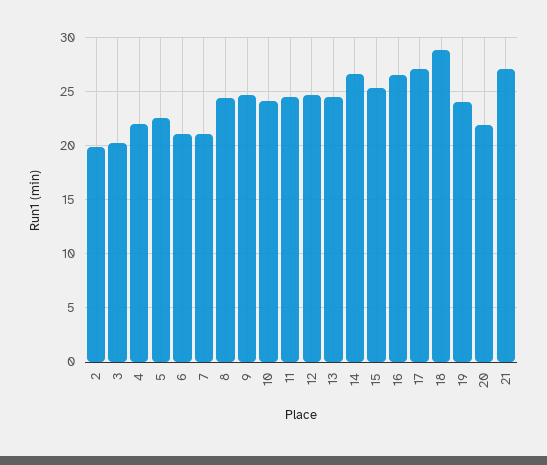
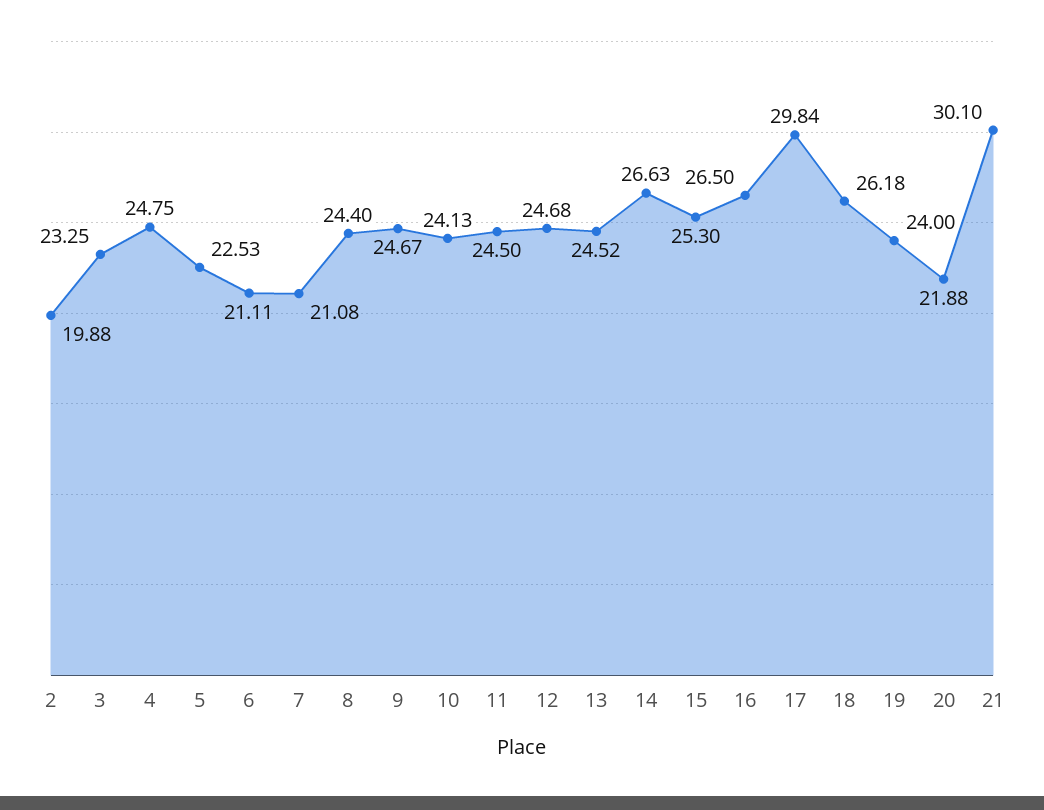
3: 20 -> 23.25
4: 22 -> 24.75
17: 27 -> 29.84
18: 29 -> 26.18
21: 27 -> 30.1

